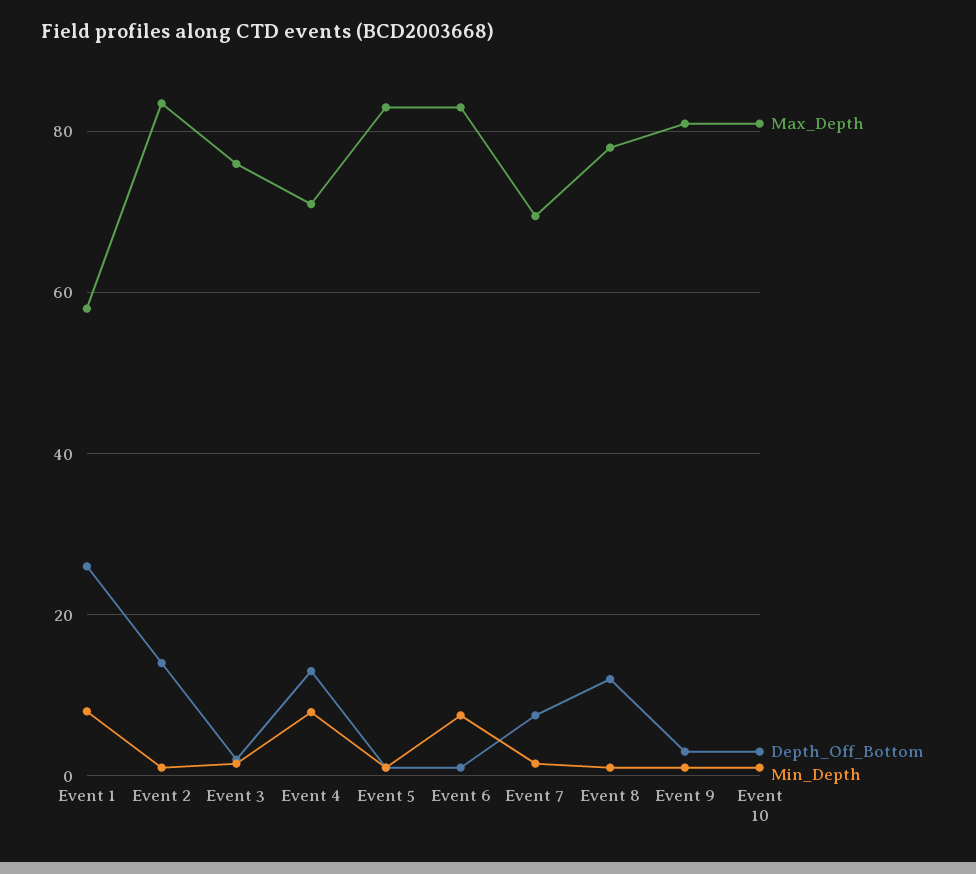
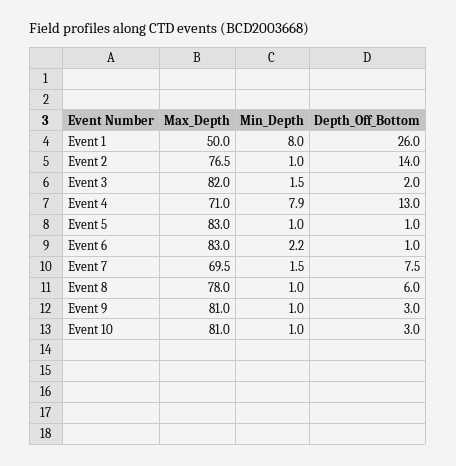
Max_Depth, Event 1: 58 -> 50
Max_Depth, Event 2: 84 -> 76.5
Max_Depth, Event 3: 76 -> 82
Min_Depth, Event 6: 8 -> 2.2
Depth_Off_Bottom, Event 8: 12 -> 6

